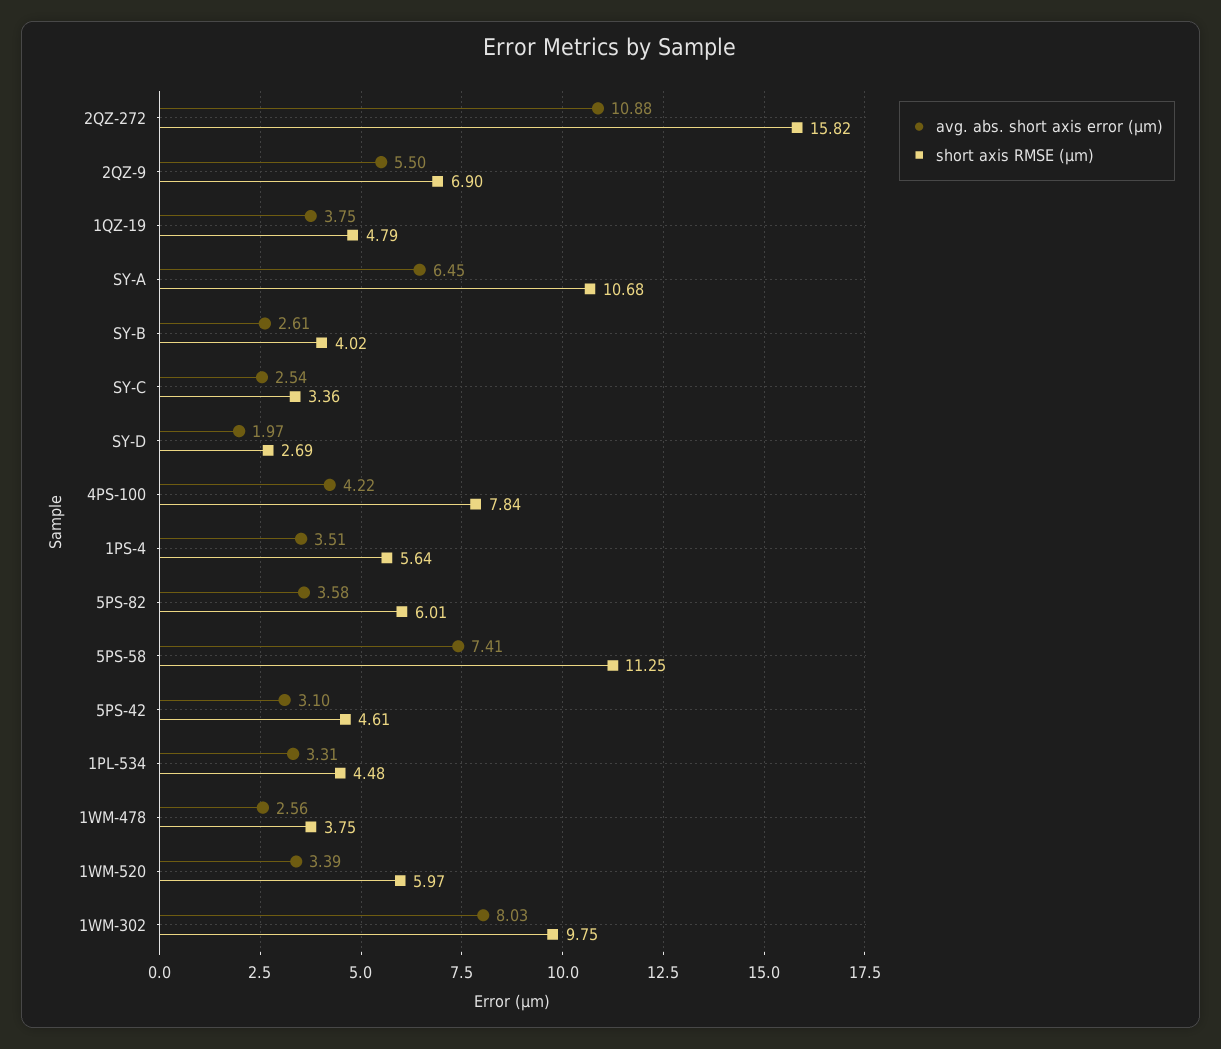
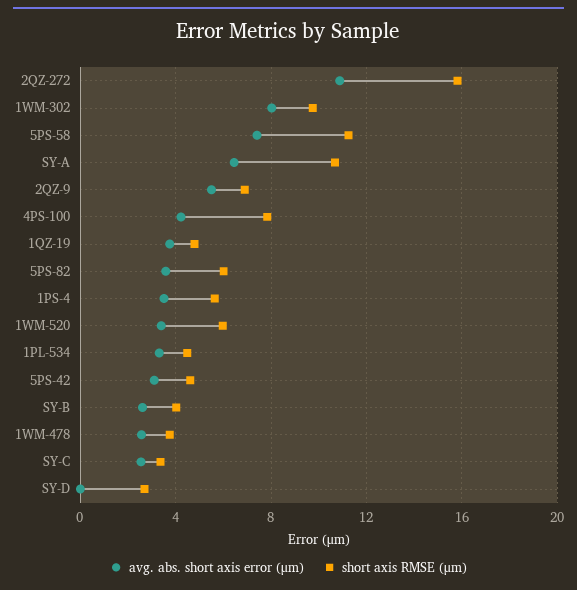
avg. abs. short axis error (μm), SY-D: 1.97 -> 0

